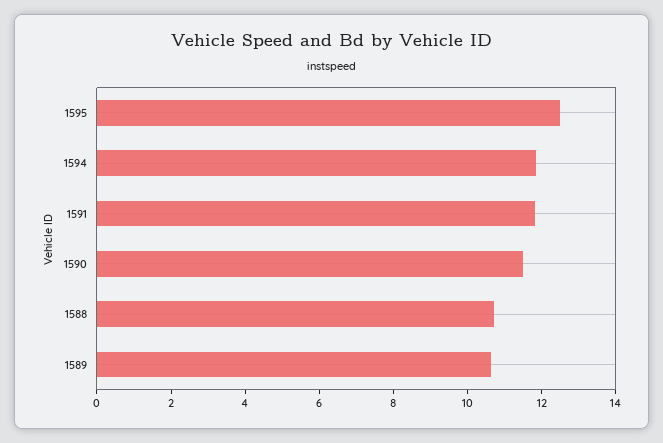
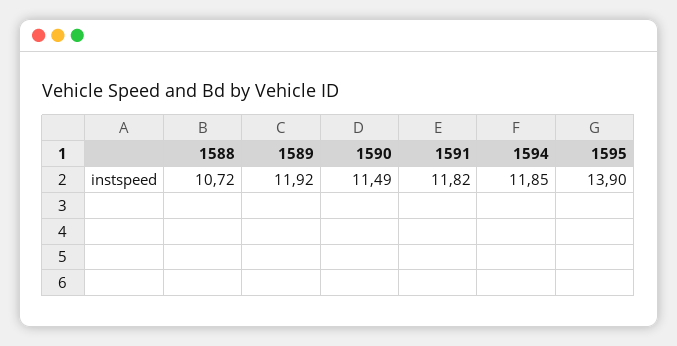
1595: 12.5 -> 13.9
1589: 10.5 -> 11.92

